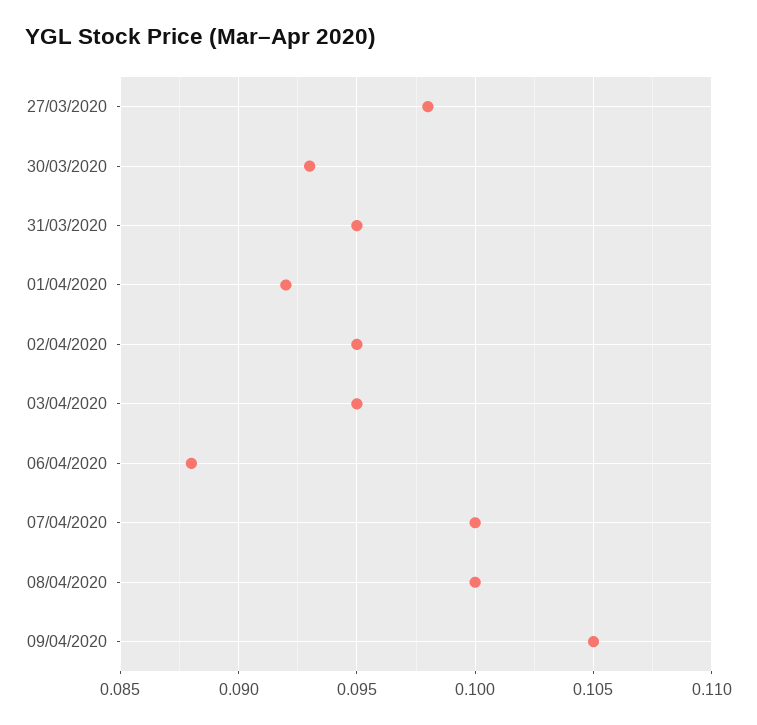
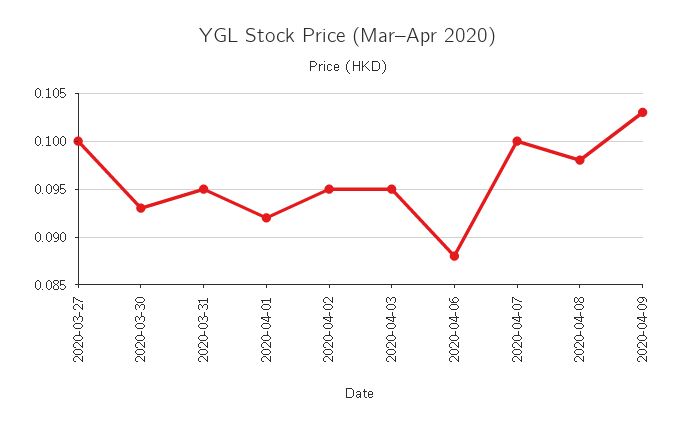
27/03/2020: 0.098 -> 0.1
08/04/2020: 0.1 -> 0.098
09/04/2020: 0.105 -> 0.103

